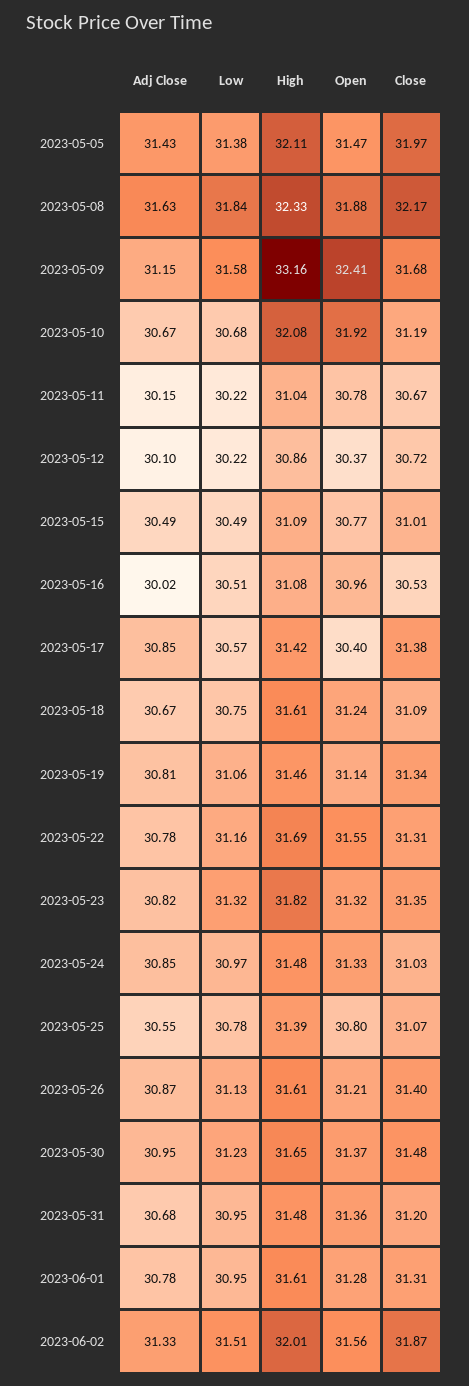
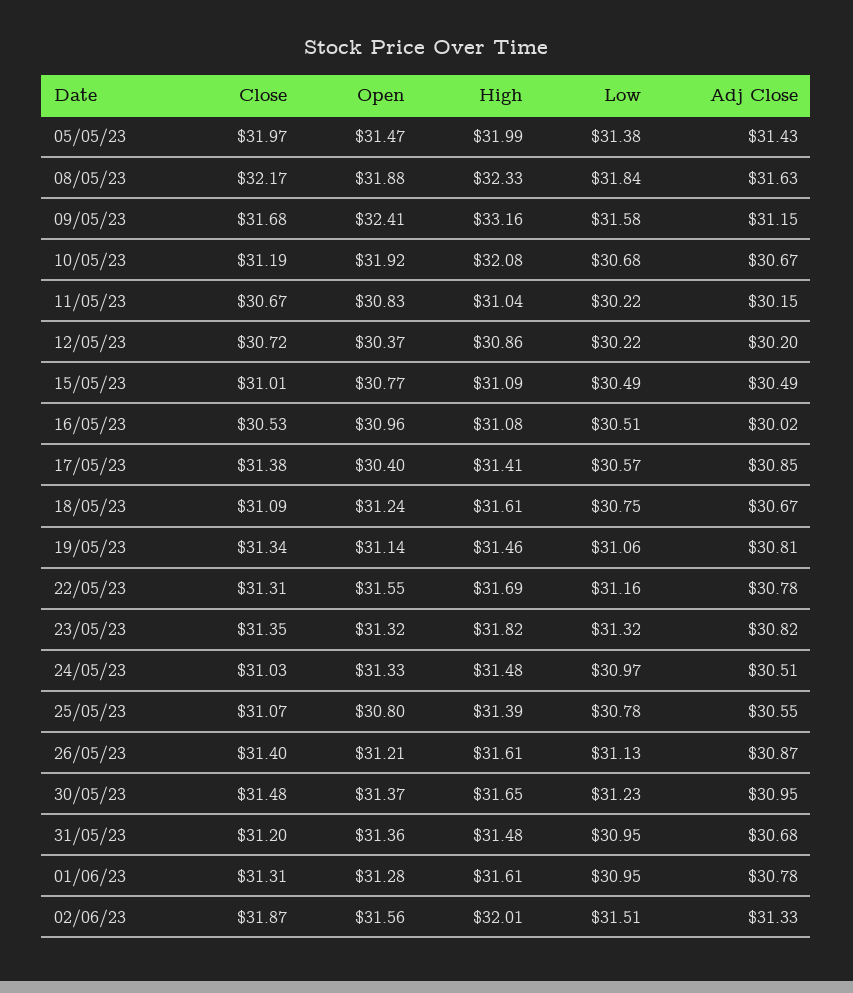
High, 2023-05-05: 32.11 -> 31.99
Open, 2023-05-11: 30.78 -> 30.83
Adj Close, 2023-05-12: 30.1 -> 30.2
High, 2023-05-17: 31.42 -> 31.41
Adj Close, 2023-05-24: 30.85 -> 30.51

